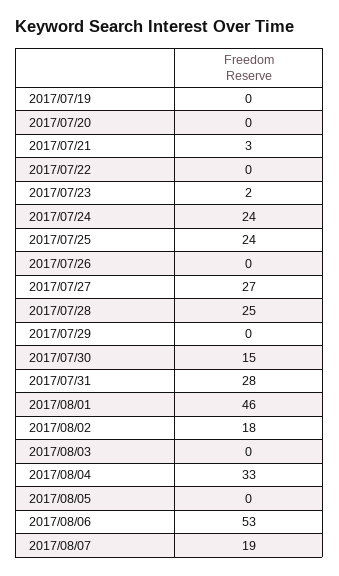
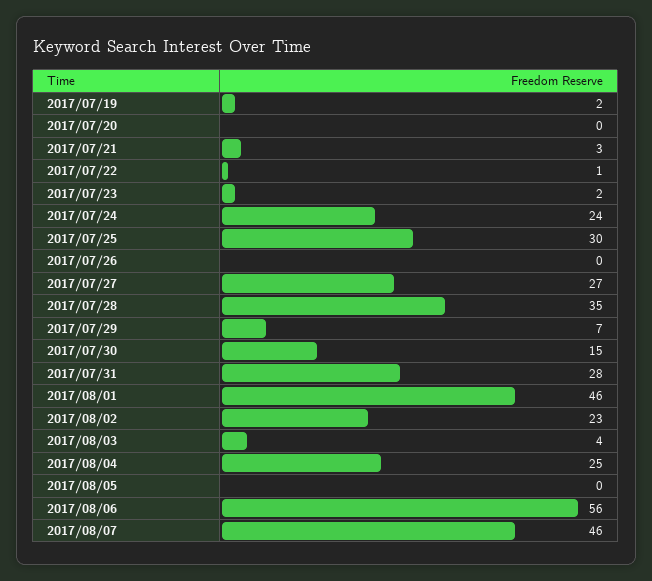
2017/07/19: 0 -> 2
2017/07/22: 0 -> 1
2017/07/25: 24 -> 30
2017/07/28: 25 -> 35
2017/07/29: 0 -> 7
2017/08/02: 18 -> 23
2017/08/03: 0 -> 4
2017/08/04: 33 -> 25
2017/08/06: 53 -> 56
2017/08/07: 19 -> 46

